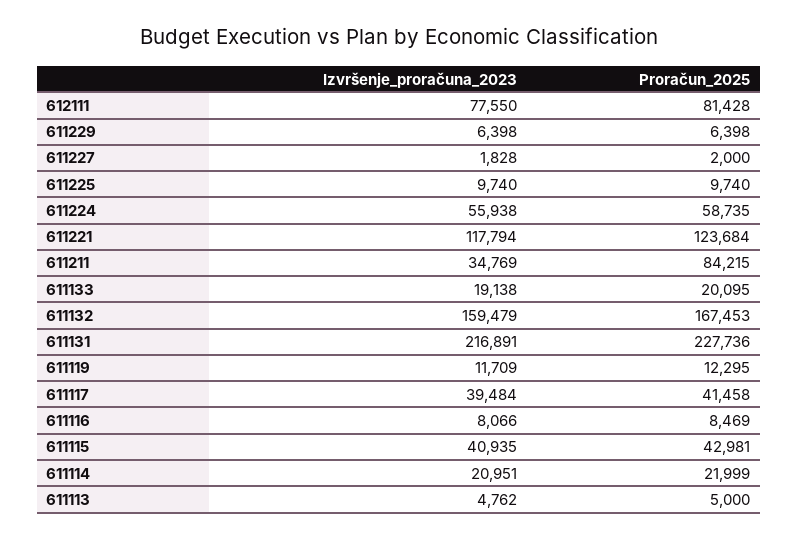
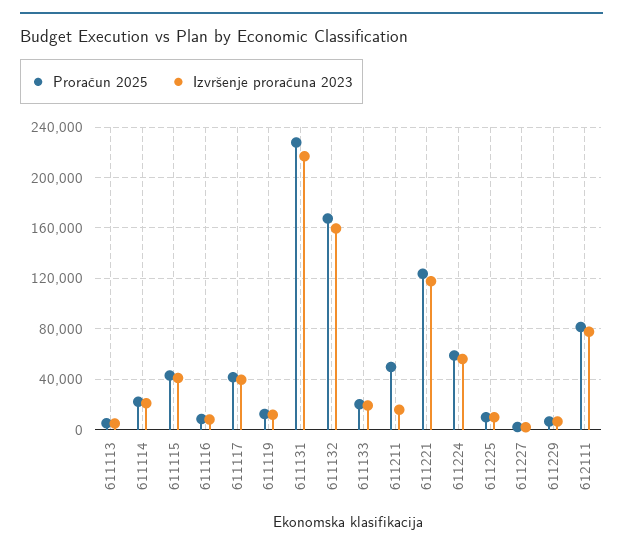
Izvršenje_proračuna_2023, 611211: 34769 -> 15000
Proračun_2025, 611211: 84215 -> 50000

